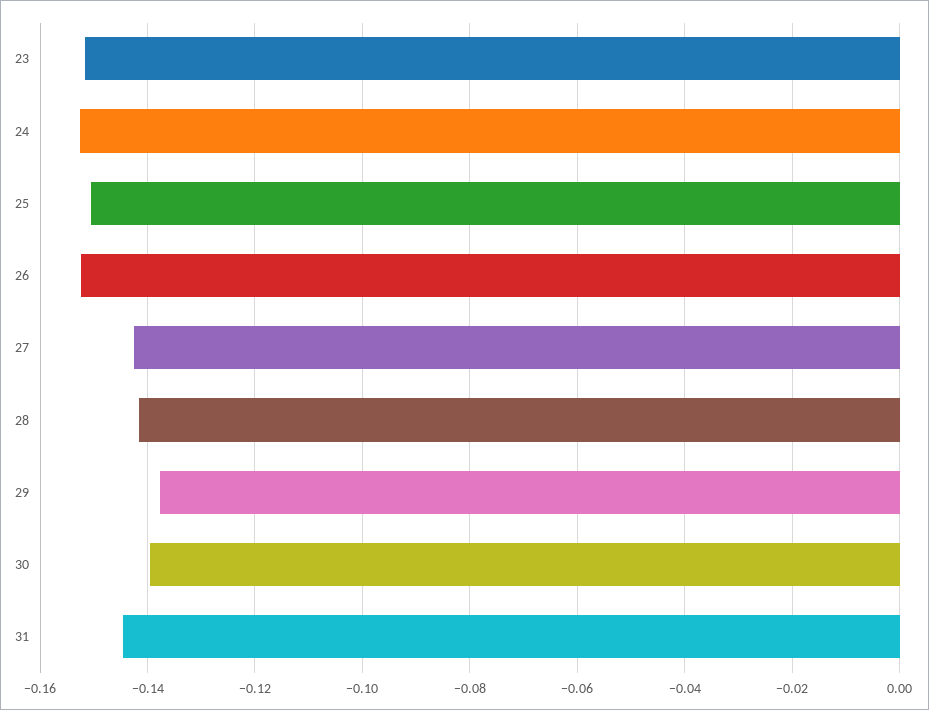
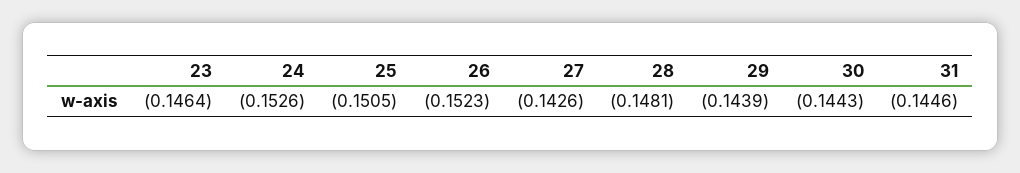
23: -0.152 -> -0.1464
28: -0.142 -> -0.1481
29: -0.138 -> -0.1439
30: -0.14 -> -0.1443

